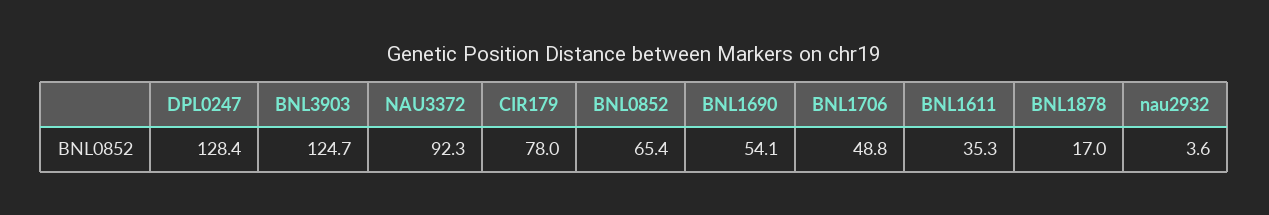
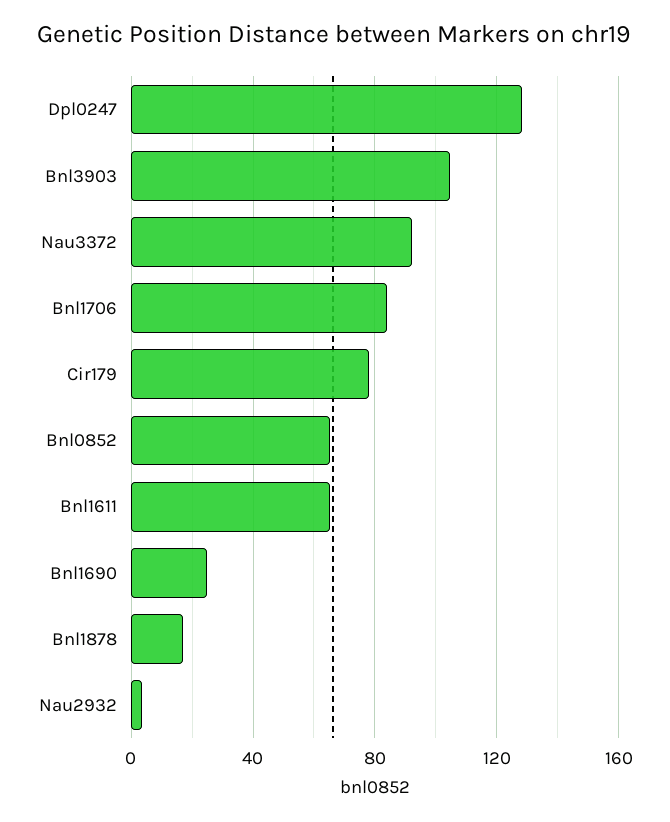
BNL3903: 124.7 -> 105
BNL1690: 54.1 -> 25
BNL1706: 48.8 -> 85
BNL1611: 35.3 -> 65

